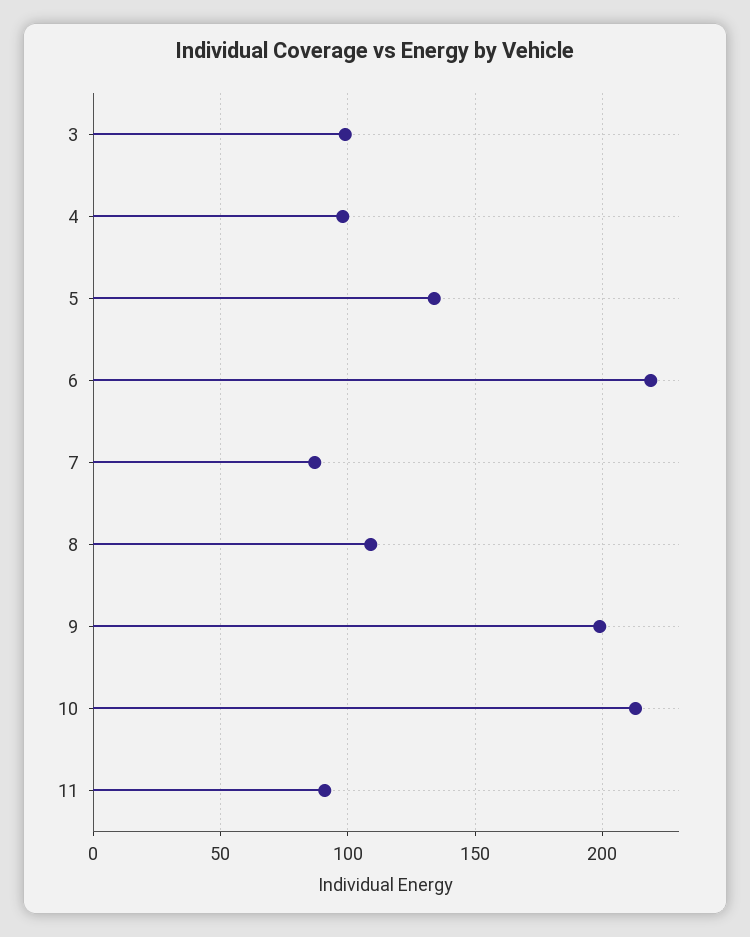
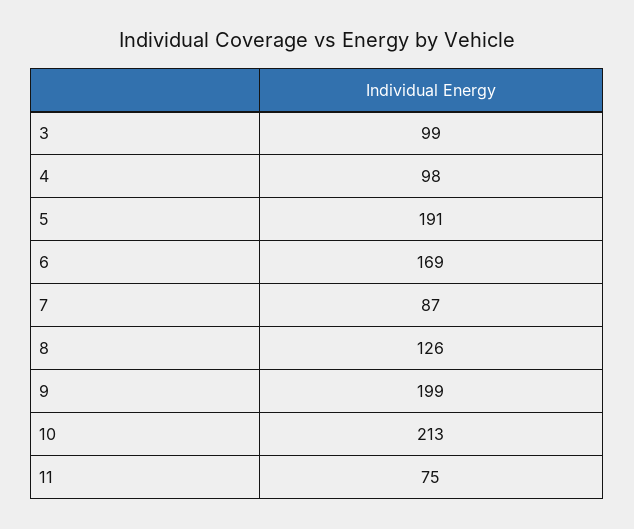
5: 135 -> 191
6: 220 -> 169
8: 110 -> 126
11: 90 -> 75

